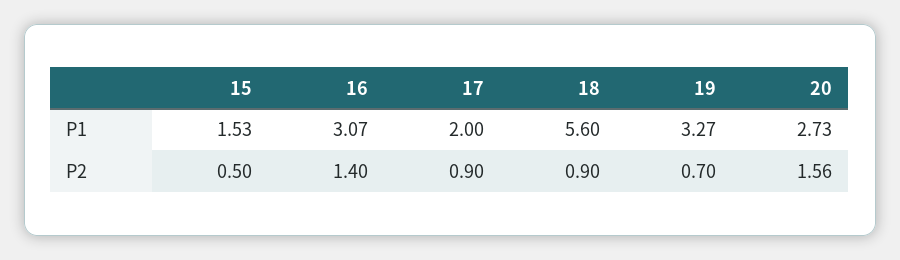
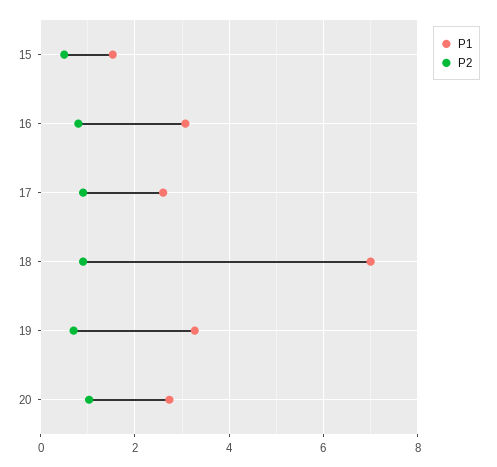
P1, 17: 2 -> 2.6
P1, 18: 5.6 -> 7
P2, 16: 1.4 -> 0.8
P2, 20: 1.56 -> 1

